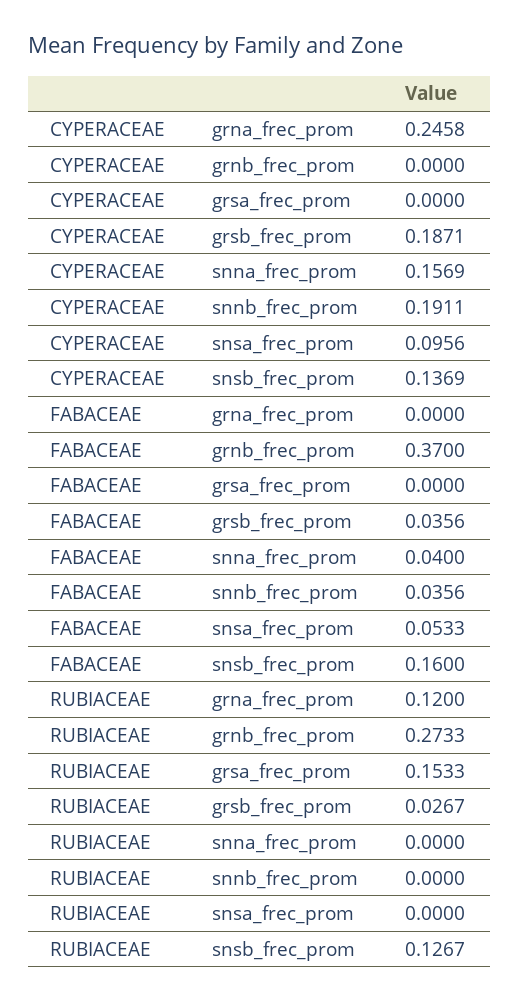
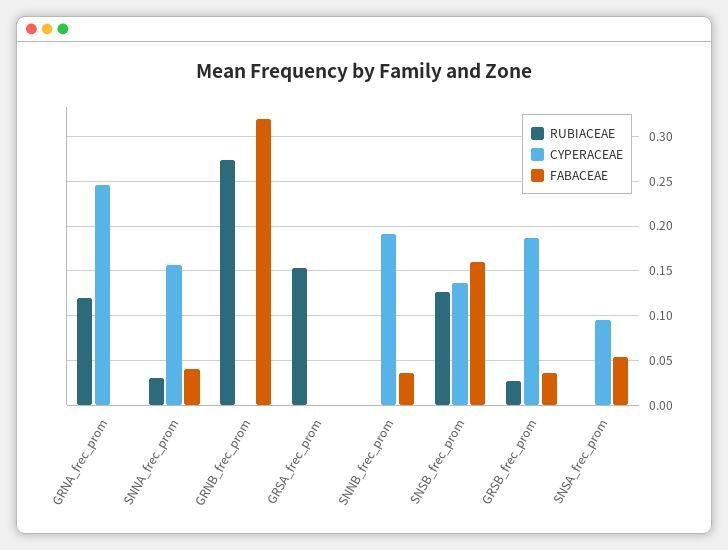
FABACEAE, grnb_frec_prom: 0.37 -> 0.32
RUBIACEAE, snna_frec_prom: 0 -> 0.03

